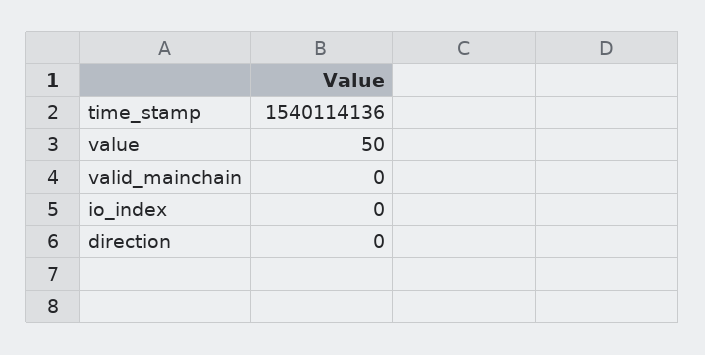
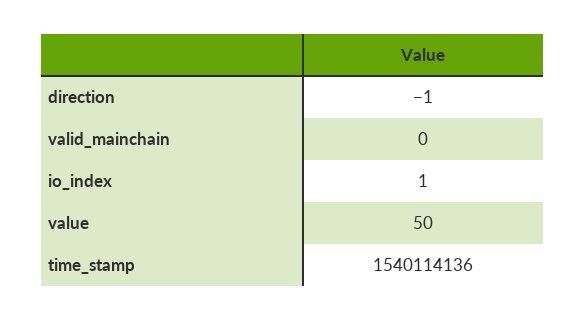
io_index: 0 -> 1
direction: 0 -> -1

